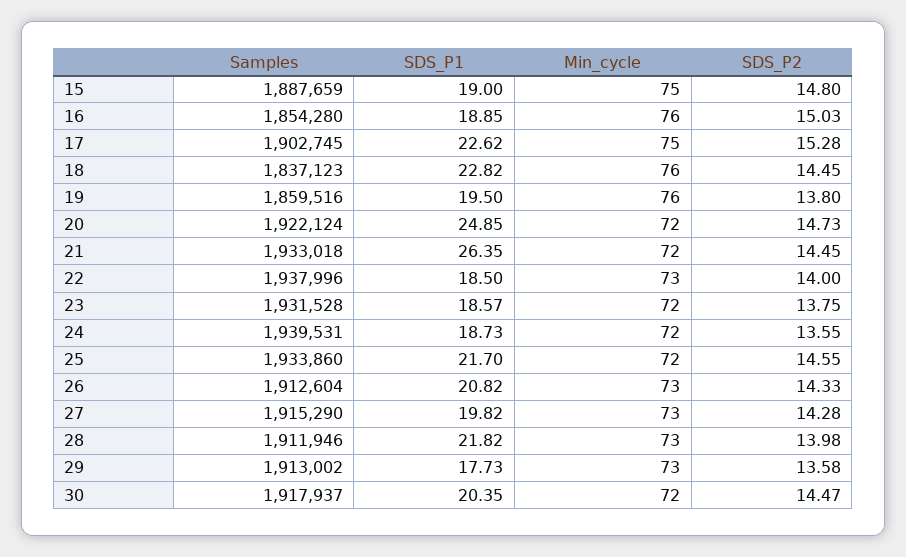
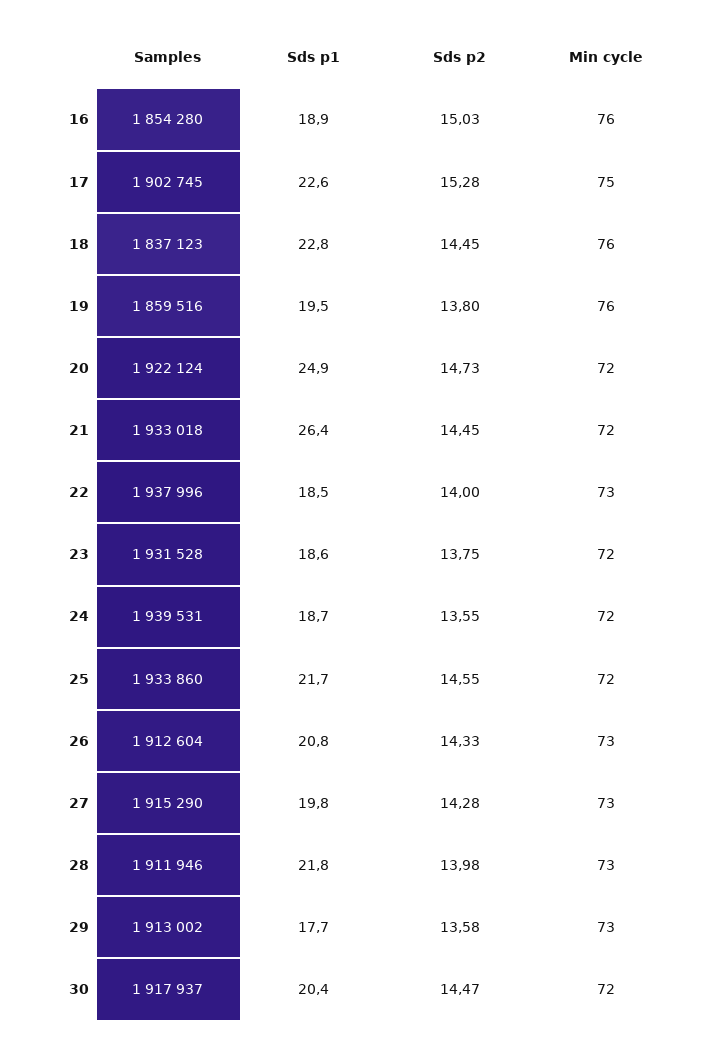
Samples, 15: 1887659 -> none
SDS_P1, 15: 19 -> none
Min_cycle, 15: 75 -> none
SDS_P2, 15: 14.8 -> none

